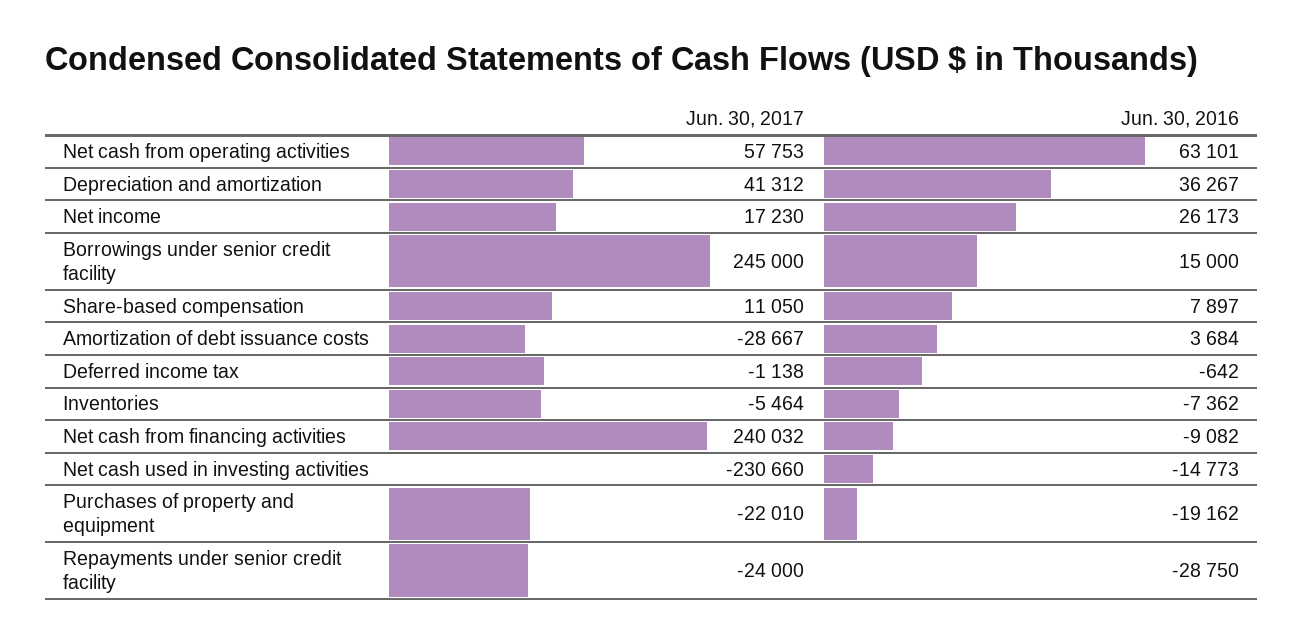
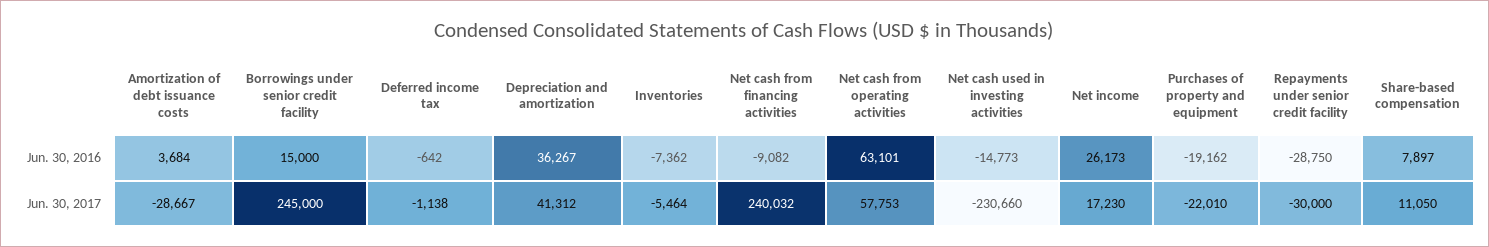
Jun. 30, 2017, Repayments under senior credit facility: -24000 -> -30000

